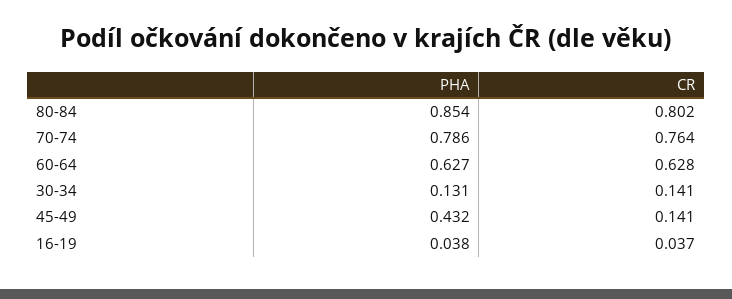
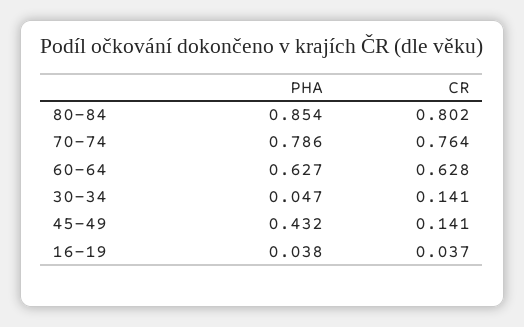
PHA, 30-34: 0.131 -> 0.047

